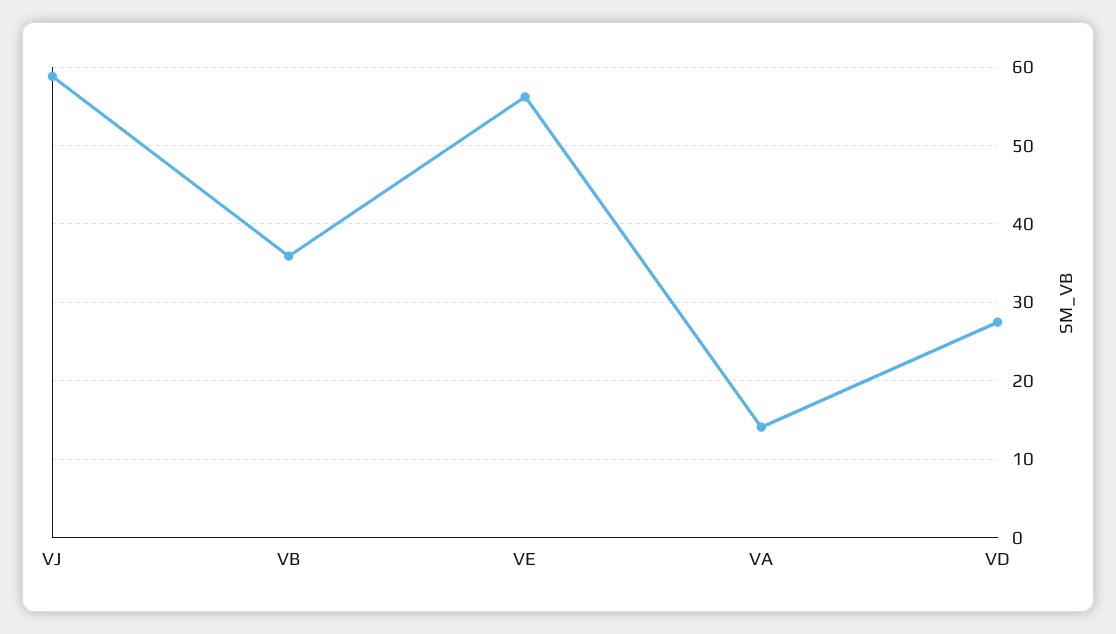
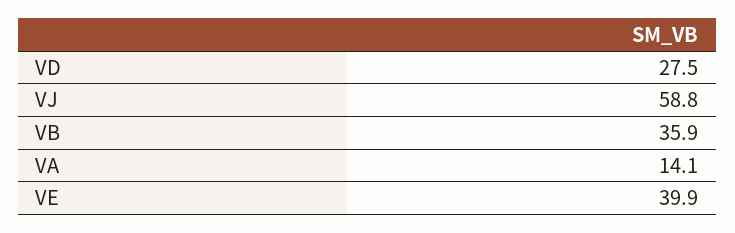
VE: 56 -> 39.9

